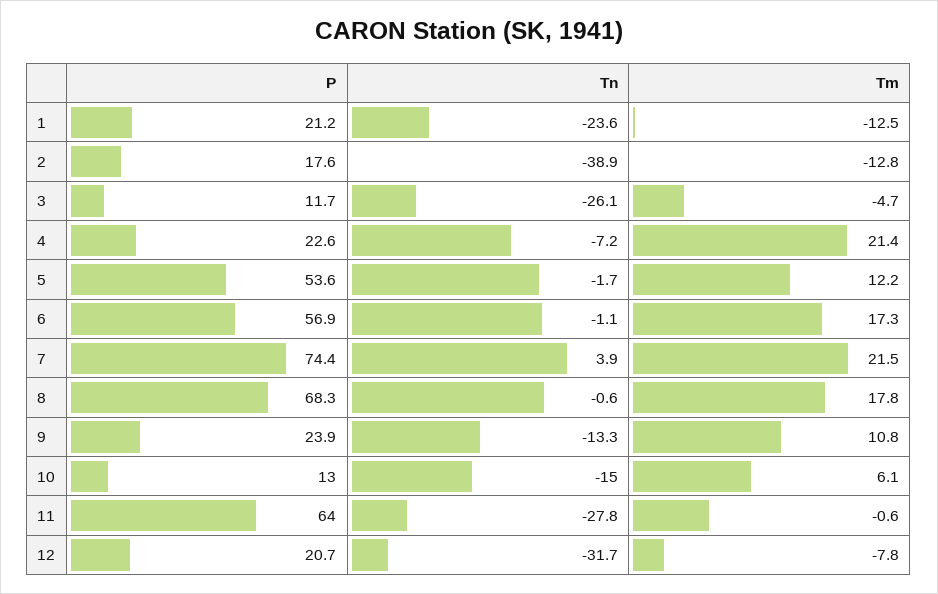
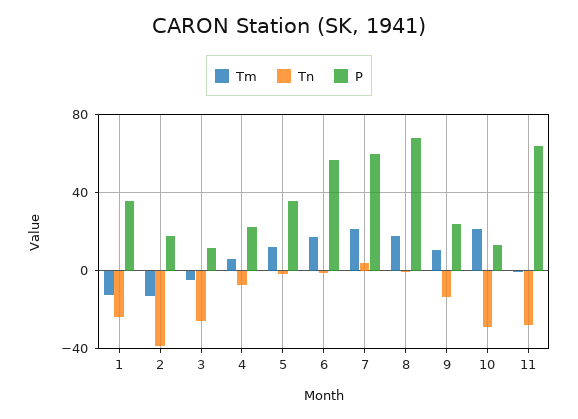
P, 1: 21.2 -> 35
Tm, 4: 21.4 -> 5
P, 5: 53.6 -> 35
P, 7: 74.4 -> 60
Tn, 10: -15 -> -30
Tm, 10: 6.1 -> 20
P, 12: 20.7 -> none
Tn, 12: -31.7 -> none
Tm, 12: -7.8 -> none

